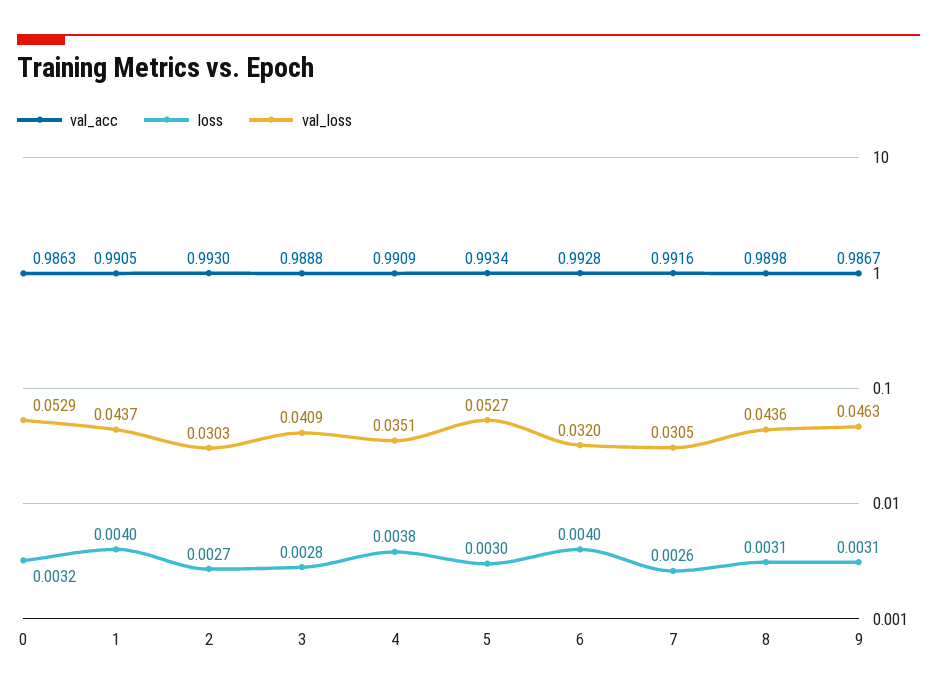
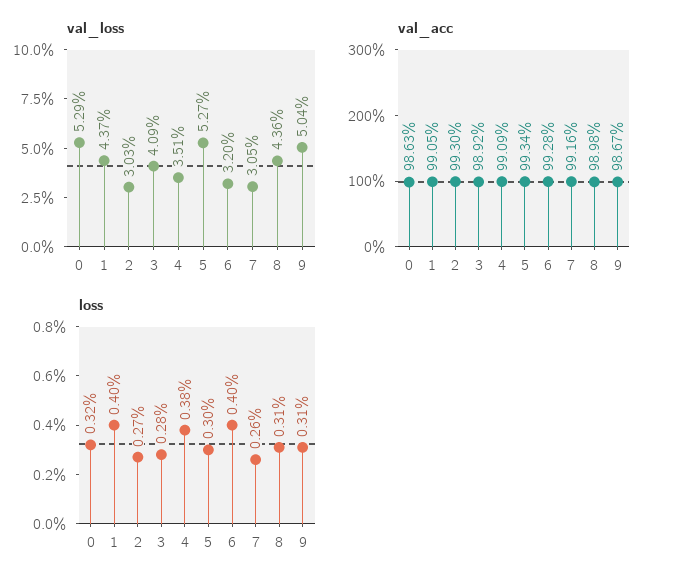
val_acc, 3: 0.9888 -> 0.9892
val_loss, 9: 0.0463 -> 0.0504

